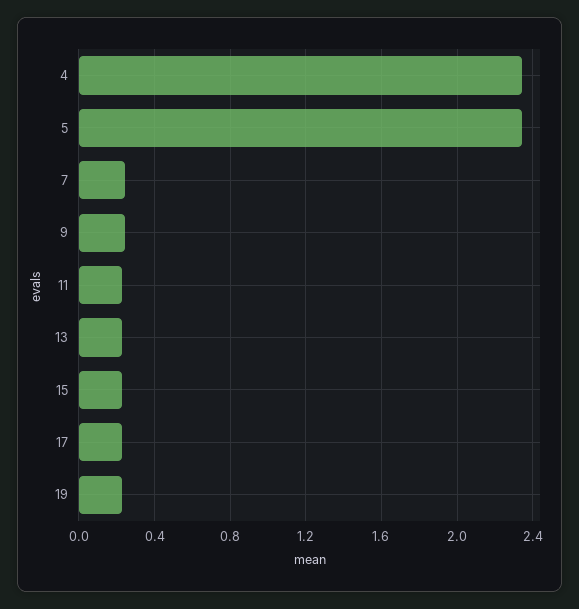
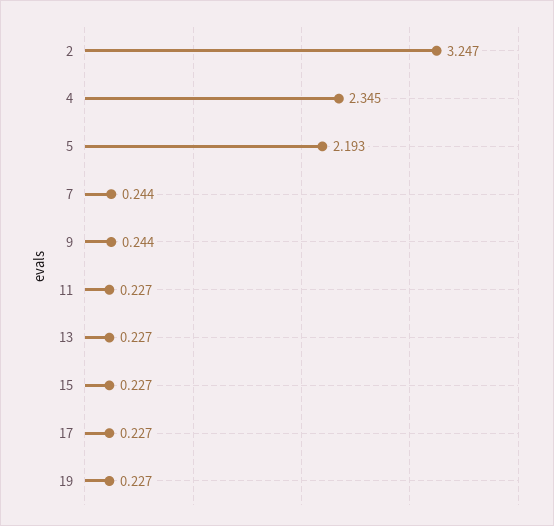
5: 2.35 -> 2.193
2: none -> 3.247

